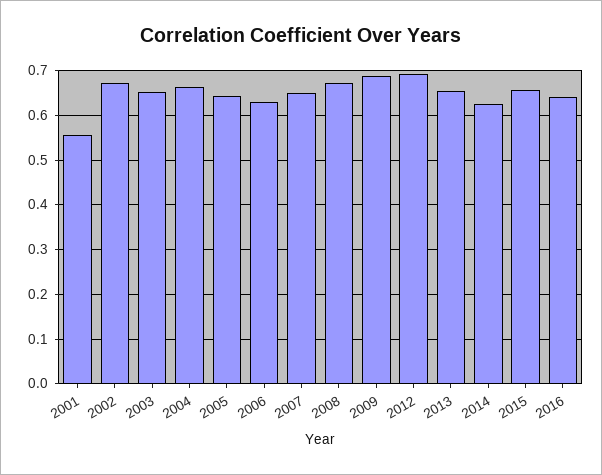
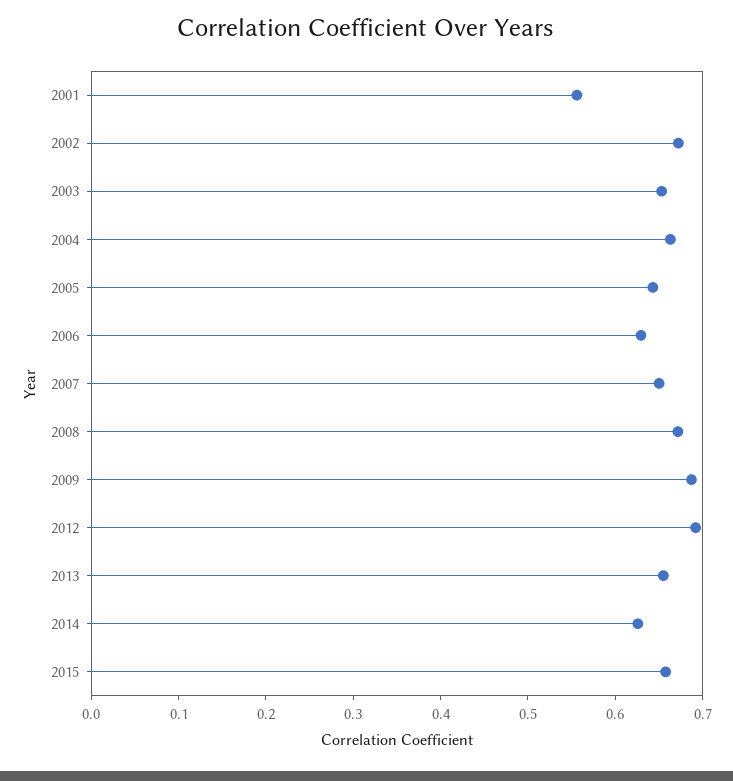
2016: 0.64 -> none

